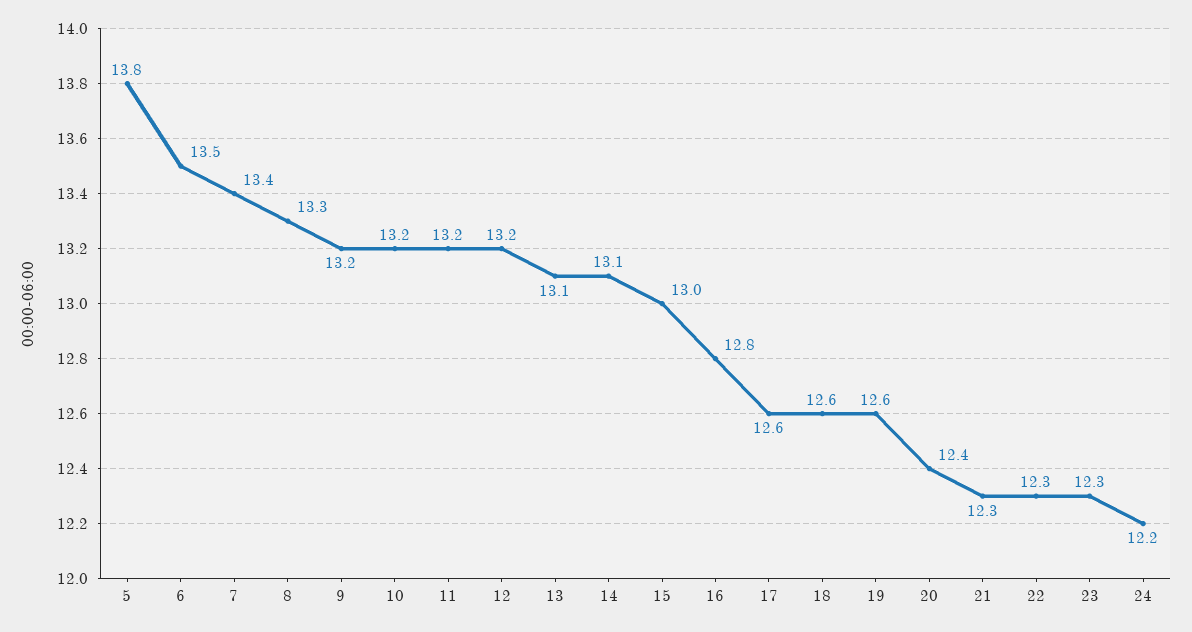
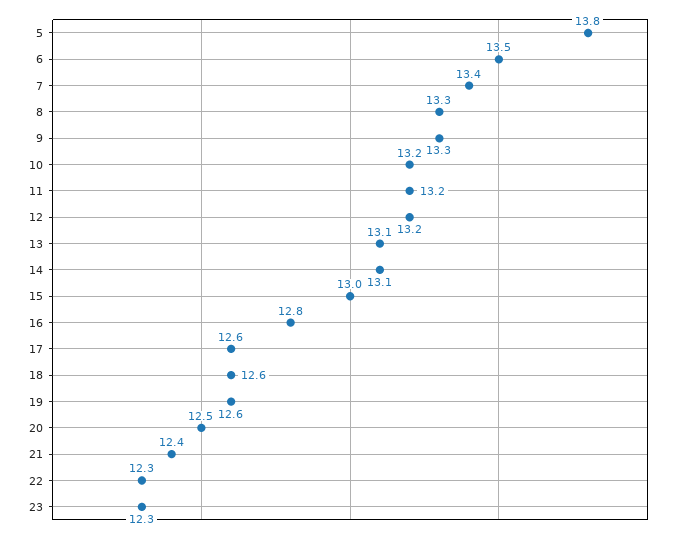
9: 13.2 -> 13.3
20: 12.4 -> 12.5
21: 12.3 -> 12.4
24: 12.2 -> none

